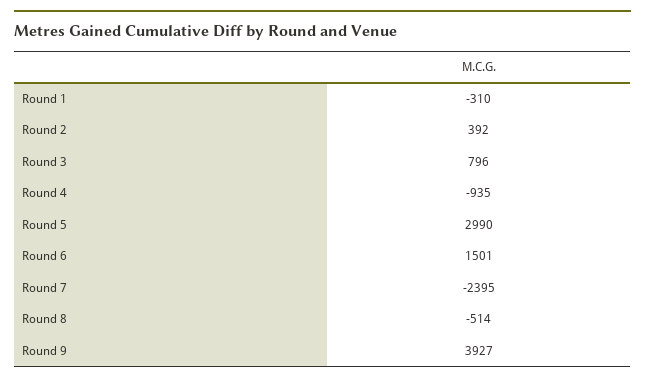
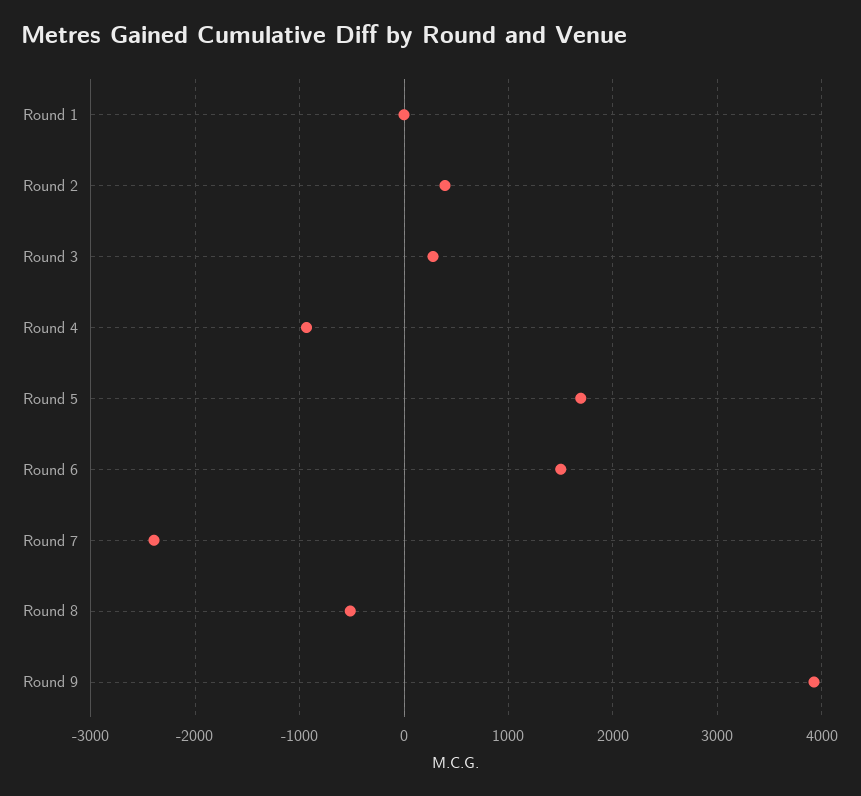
Round 1: -310 -> 0
Round 3: 796 -> 300
Round 5: 2990 -> 1700

